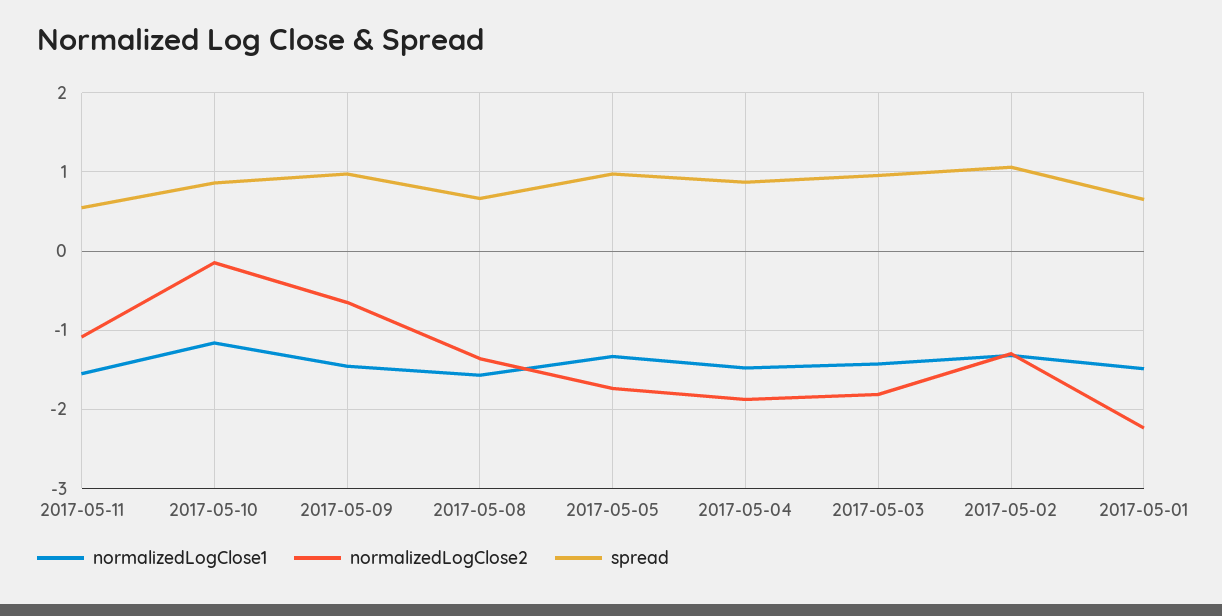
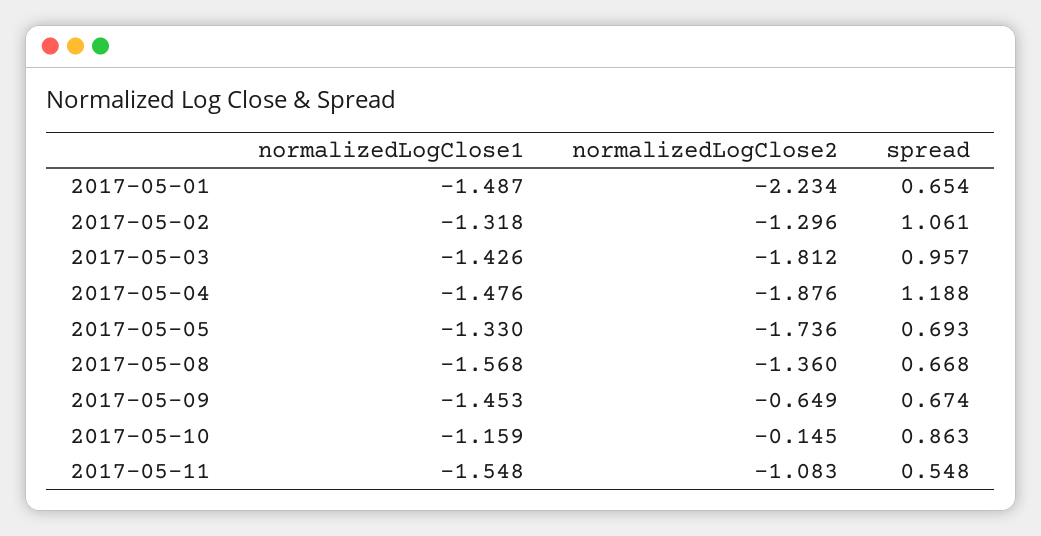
spread, 2017-05-09: 1 -> 0.674
spread, 2017-05-05: 1 -> 0.693
spread, 2017-05-04: 0.9 -> 1.188

